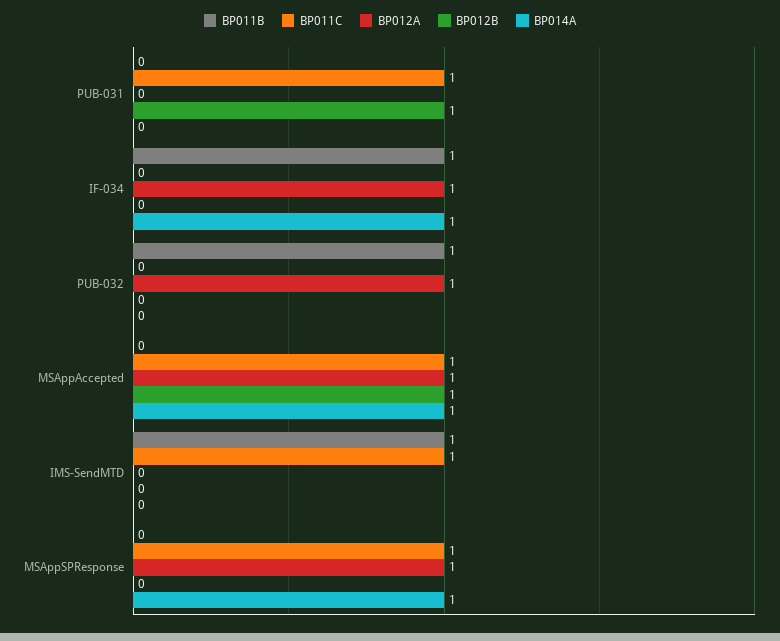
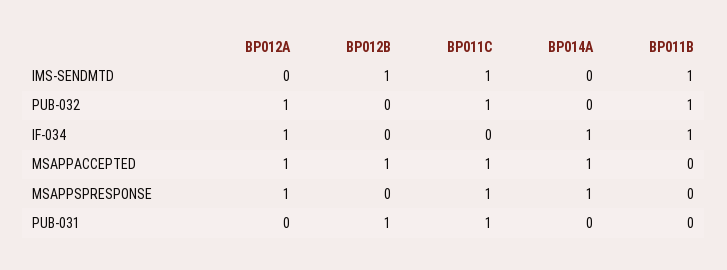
BP011C, PUB-032: 0 -> 1
BP012B, IMS-SendMTD: 0 -> 1

